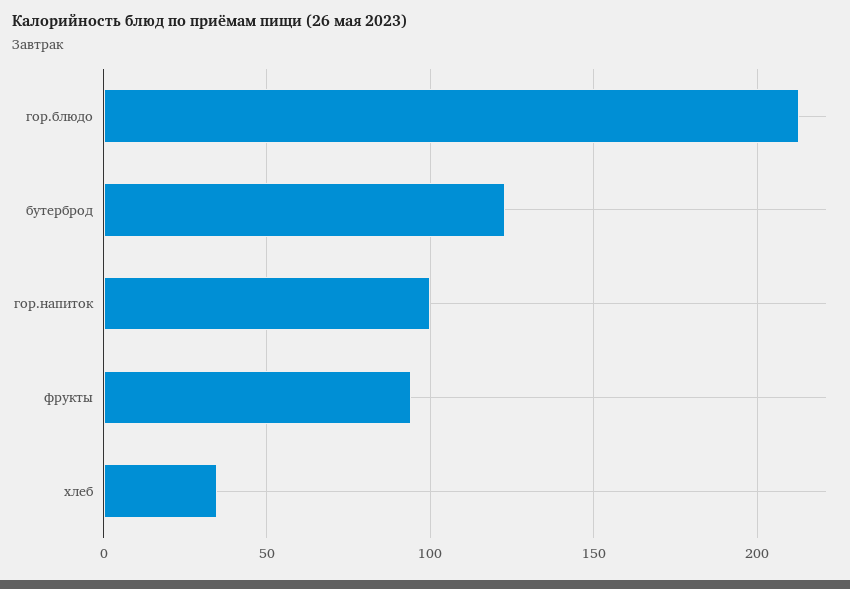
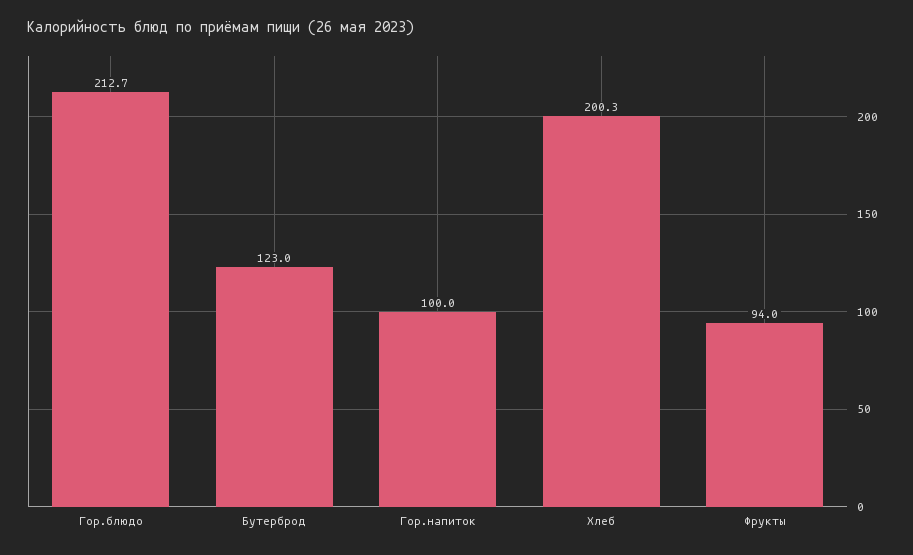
хлеб: 35 -> 200.3

